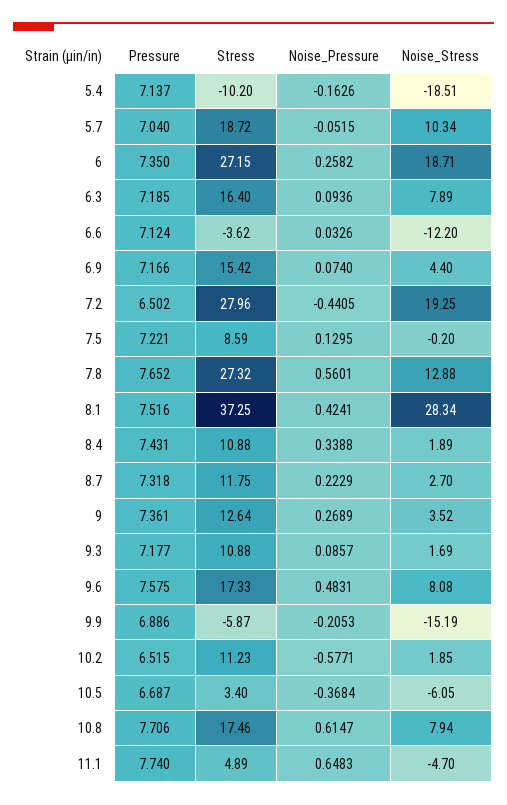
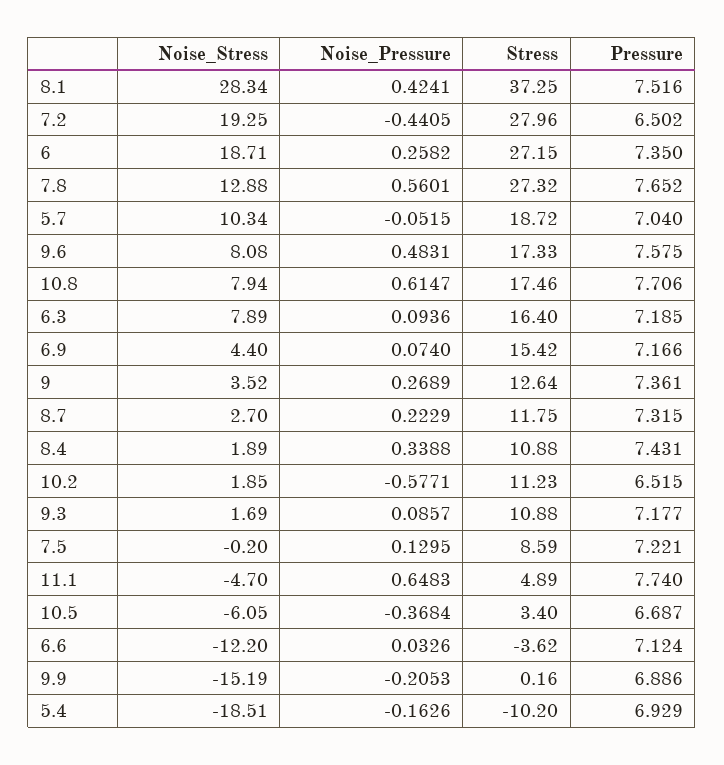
Pressure, 5.4: 7.137 -> 6.929
Pressure, 8.7: 7.318 -> 7.315
Stress, 9.9: -5.87 -> 0.16

